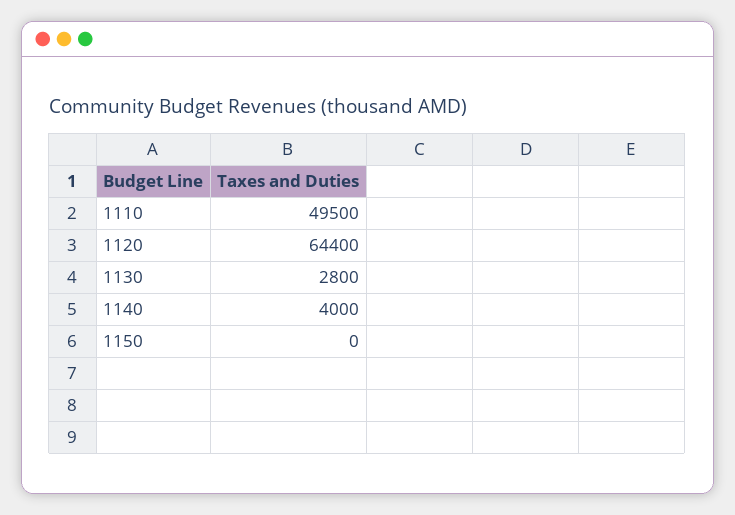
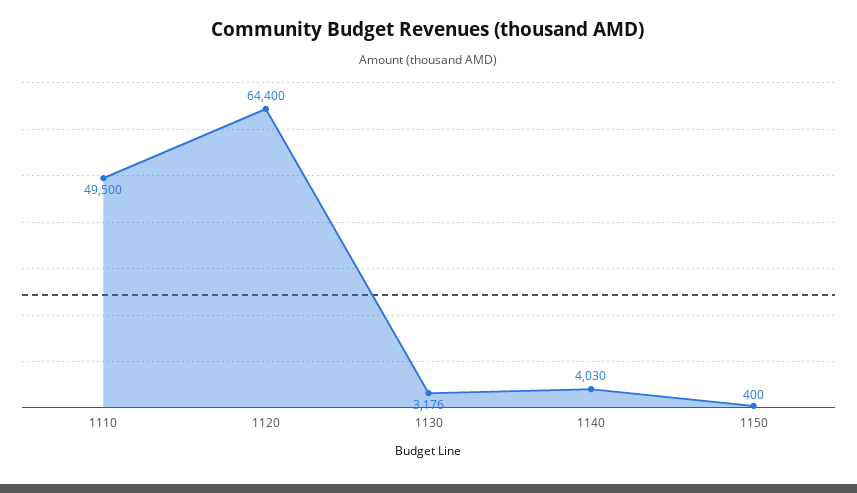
1130: 2800 -> 3176
1140: 4000 -> 4030
1150: 0 -> 400

